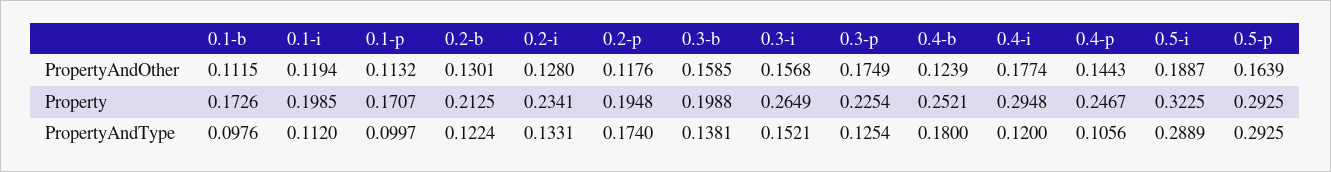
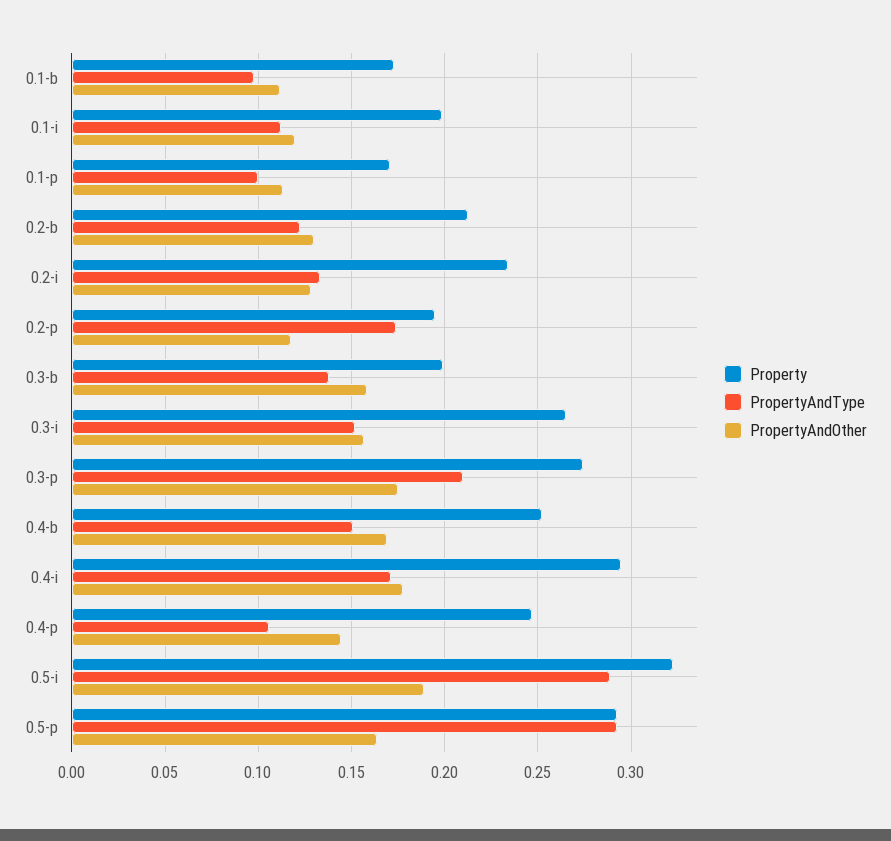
PropertyAndOther, 0.4-b: 0.1239 -> 0.17
Property, 0.3-p: 0.2254 -> 0.275
PropertyAndType, 0.3-p: 0.1254 -> 0.21
PropertyAndType, 0.4-b: 0.18 -> 0.15
PropertyAndType, 0.4-i: 0.12 -> 0.17

